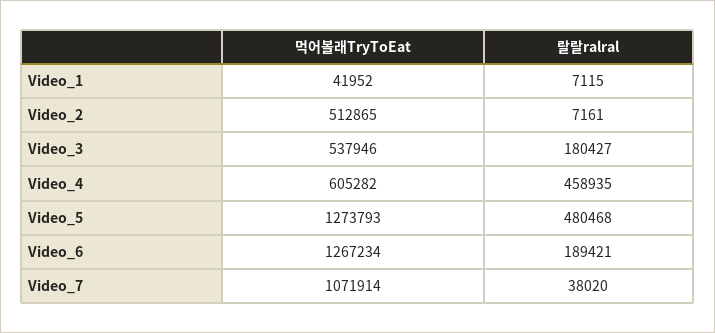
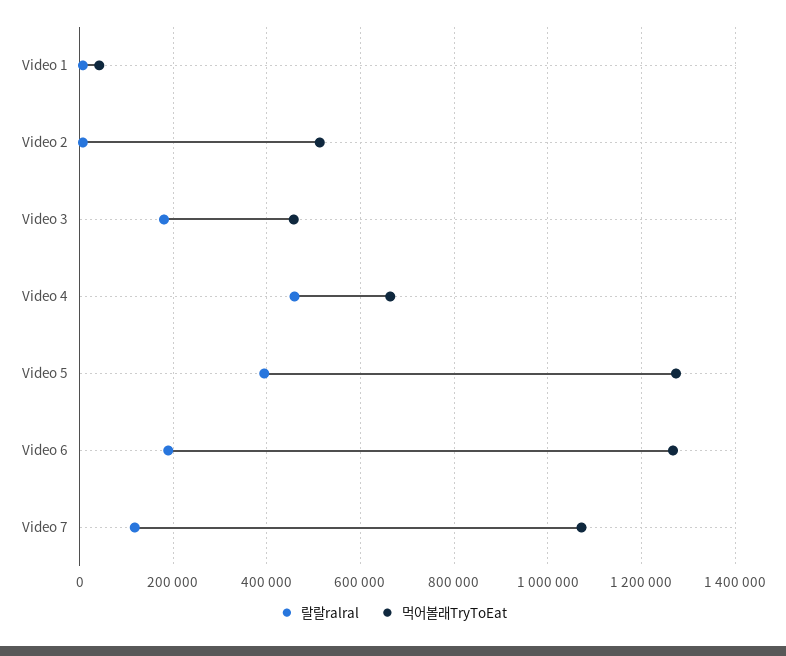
먹어볼래TryToEat, Video_3: 537946 -> 460000
먹어볼래TryToEat, Video_4: 605282 -> 660000
랄랄ralral, Video_5: 480468 -> 400000
랄랄ralral, Video_7: 38020 -> 120000

